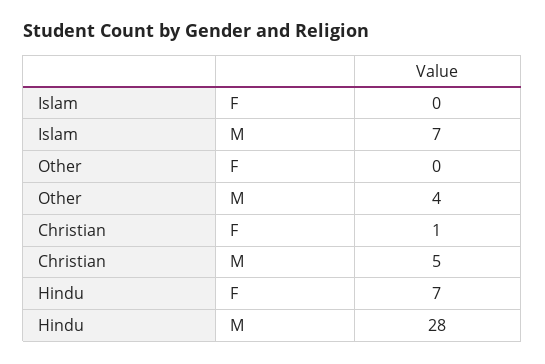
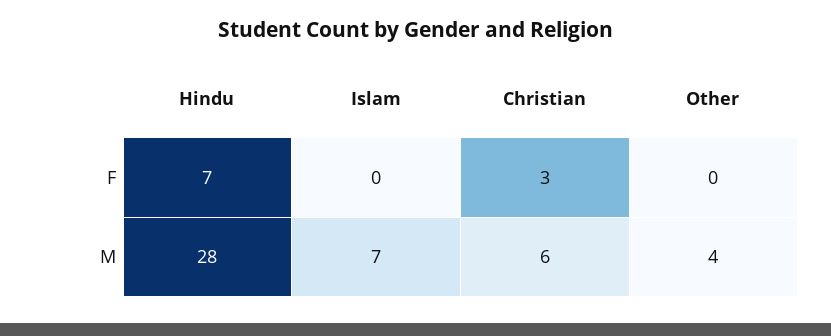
Christian, F: 1 -> 3
Christian, M: 5 -> 6

